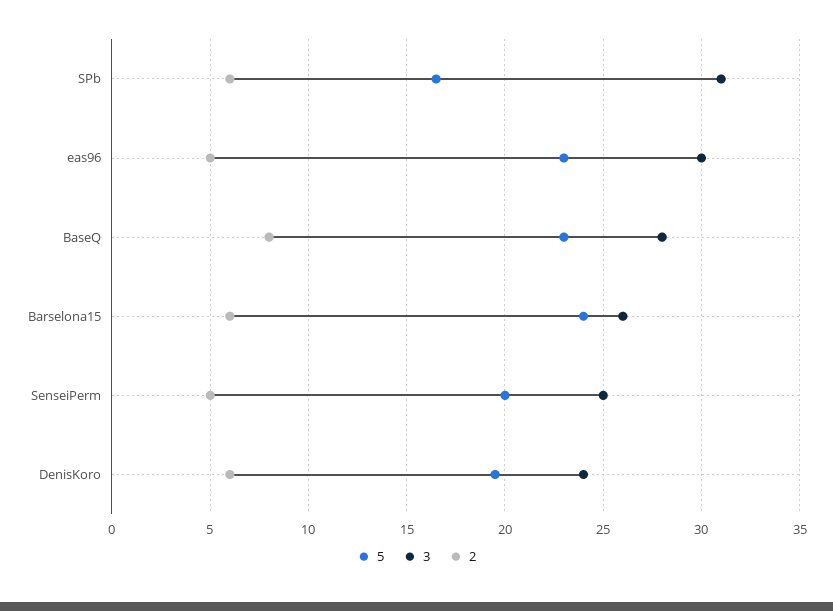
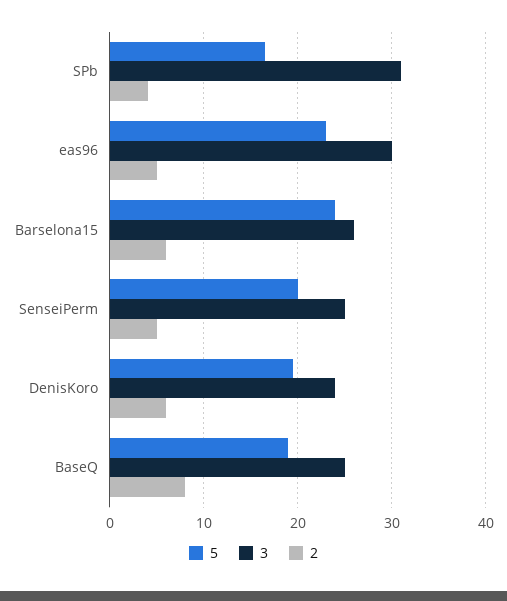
2, SPb: 6 -> 4
5, BaseQ: 23 -> 19
3, BaseQ: 28 -> 25

